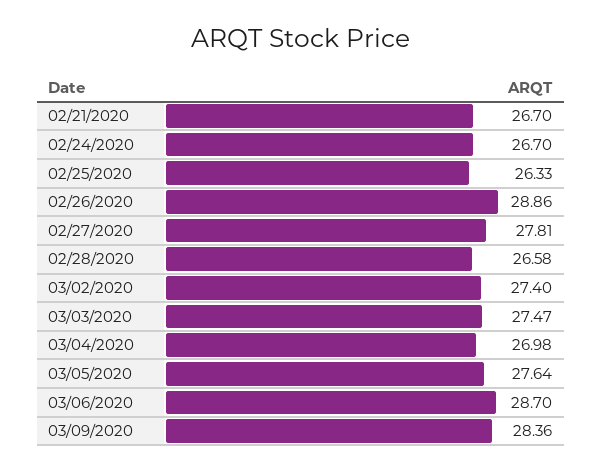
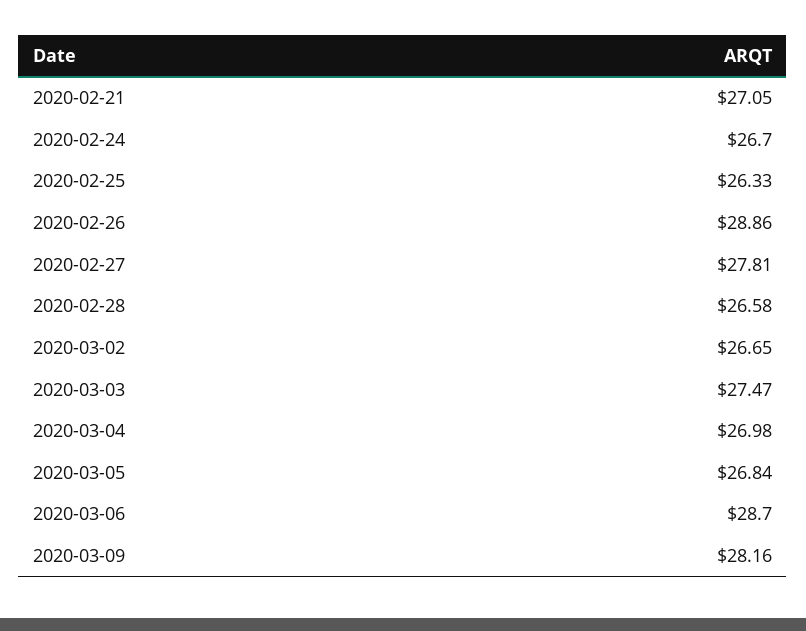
02/21/2020: 26.7 -> 27.05
03/02/2020: 27.4 -> 26.65
03/05/2020: 27.64 -> 26.84
03/09/2020: 28.36 -> 28.16

